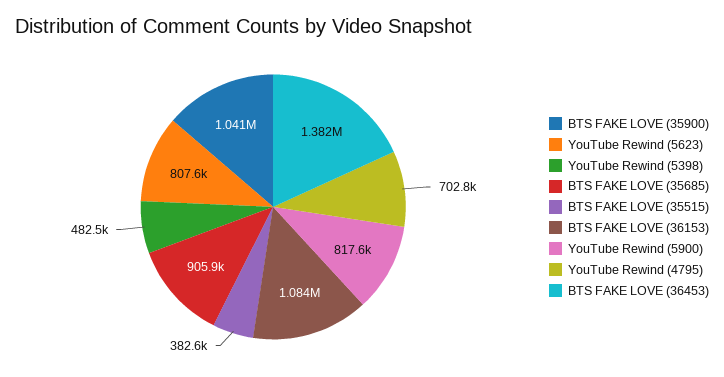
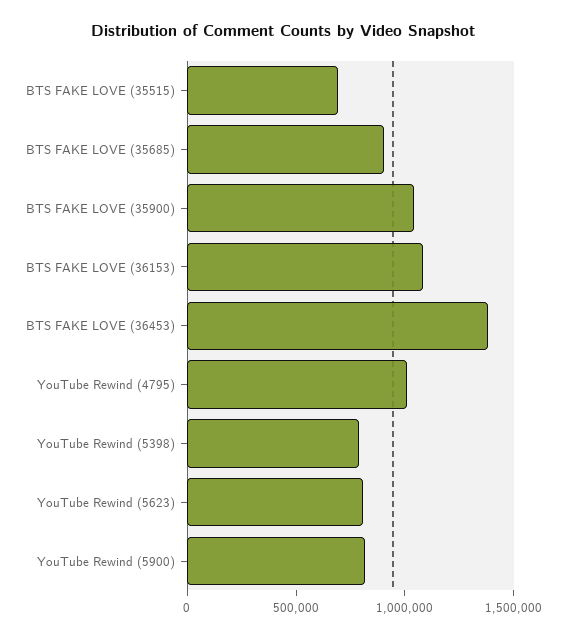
YouTube Rewind (5398): 482500 -> 800000
BTS FAKE LOVE (35515): 382600 -> 700000
YouTube Rewind (4795): 702800 -> 1000000

